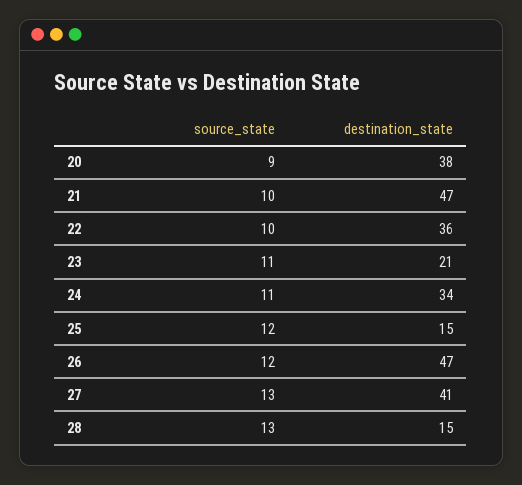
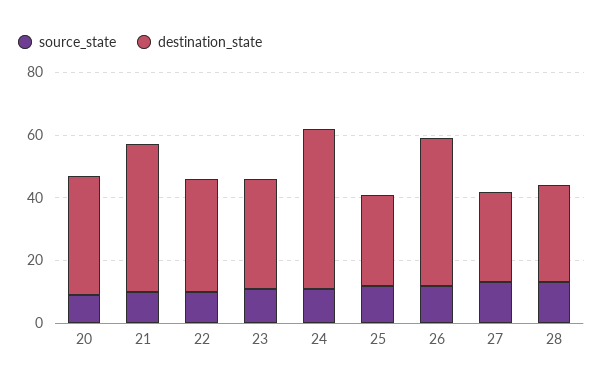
destination_state, 23: 21 -> 35
destination_state, 24: 34 -> 50
destination_state, 25: 15 -> 30
destination_state, 27: 41 -> 30
destination_state, 28: 15 -> 30

